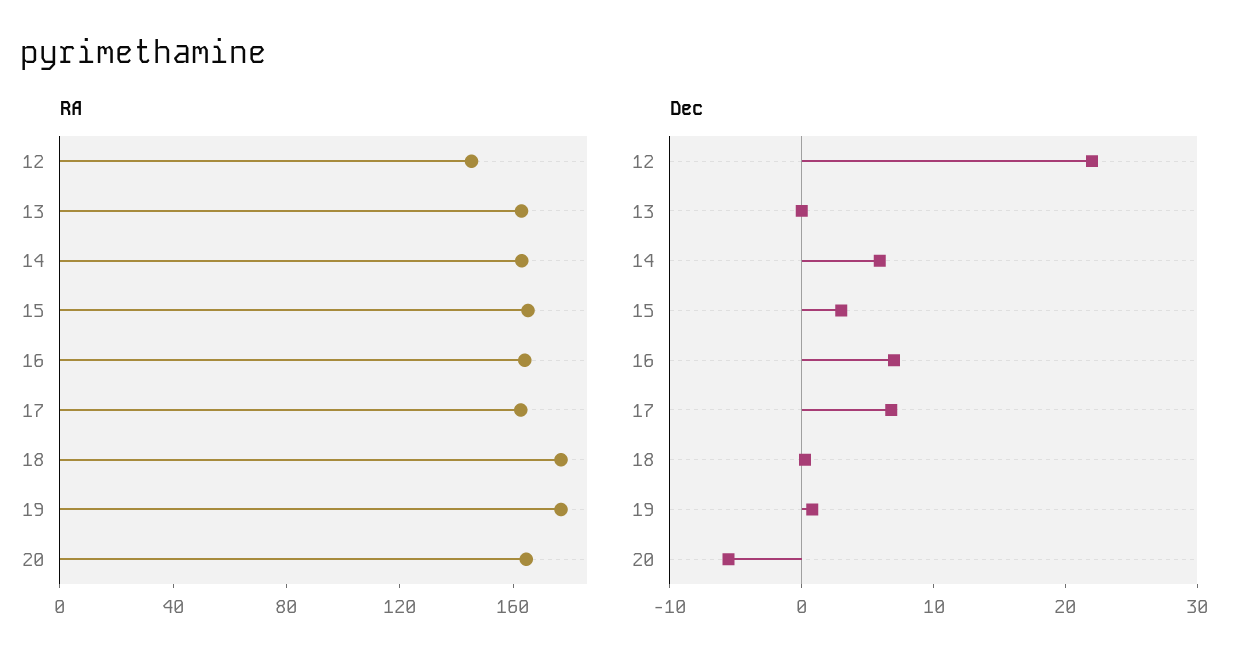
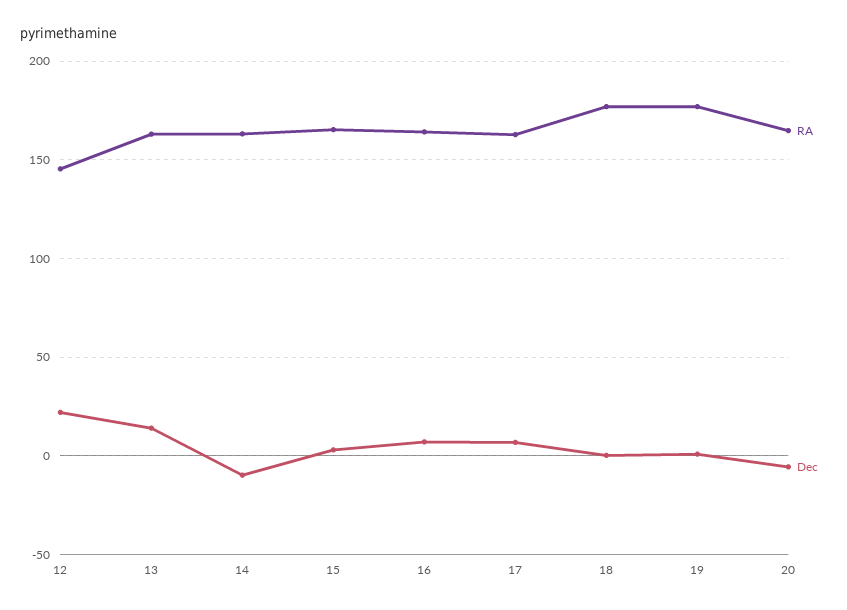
Dec, 13: 0 -> 15
Dec, 14: 6 -> -10

